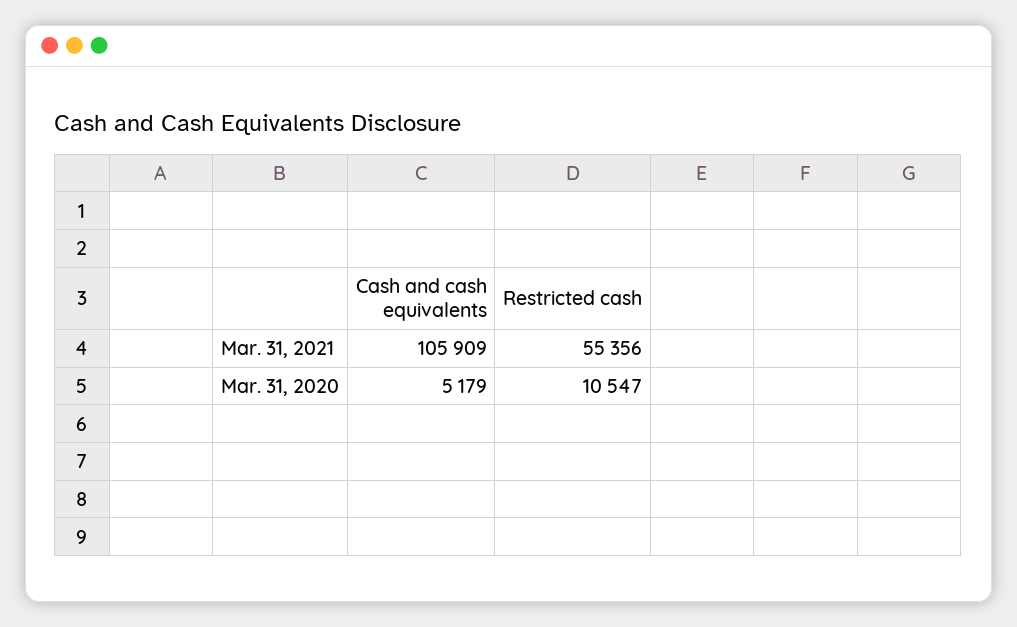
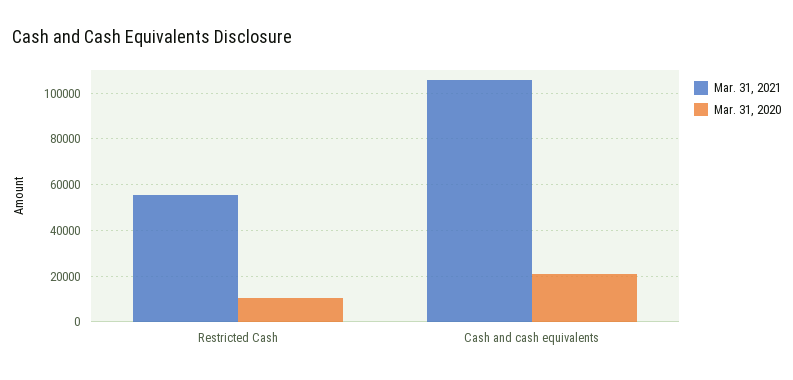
Mar. 31, 2020, Cash and cash equivalents: 5179 -> 20000

